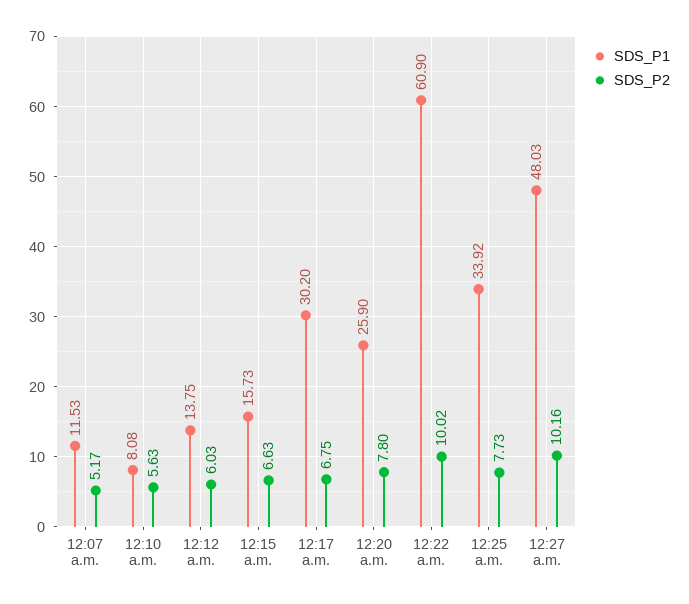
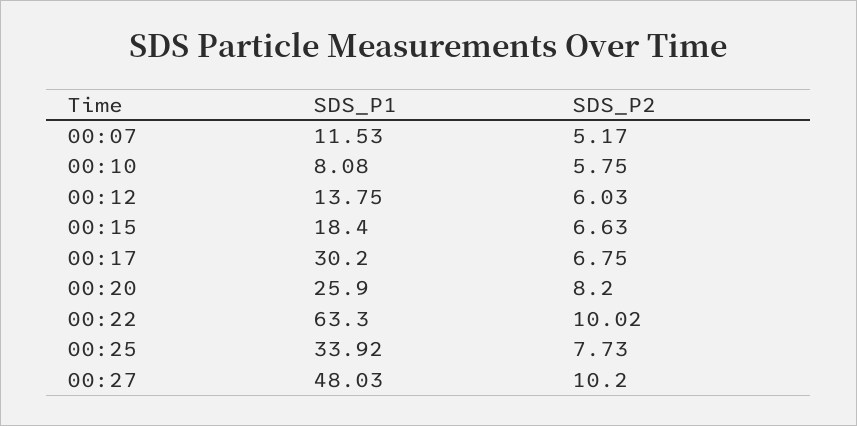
SDS_P2, 12:10 a.m.: 5.63 -> 5.75
SDS_P1, 12:15 a.m.: 15.73 -> 18.4
SDS_P2, 12:20 a.m.: 7.8 -> 8.2
SDS_P1, 12:22 a.m.: 60.9 -> 63.3
SDS_P2, 12:27 a.m.: 10.16 -> 10.2

